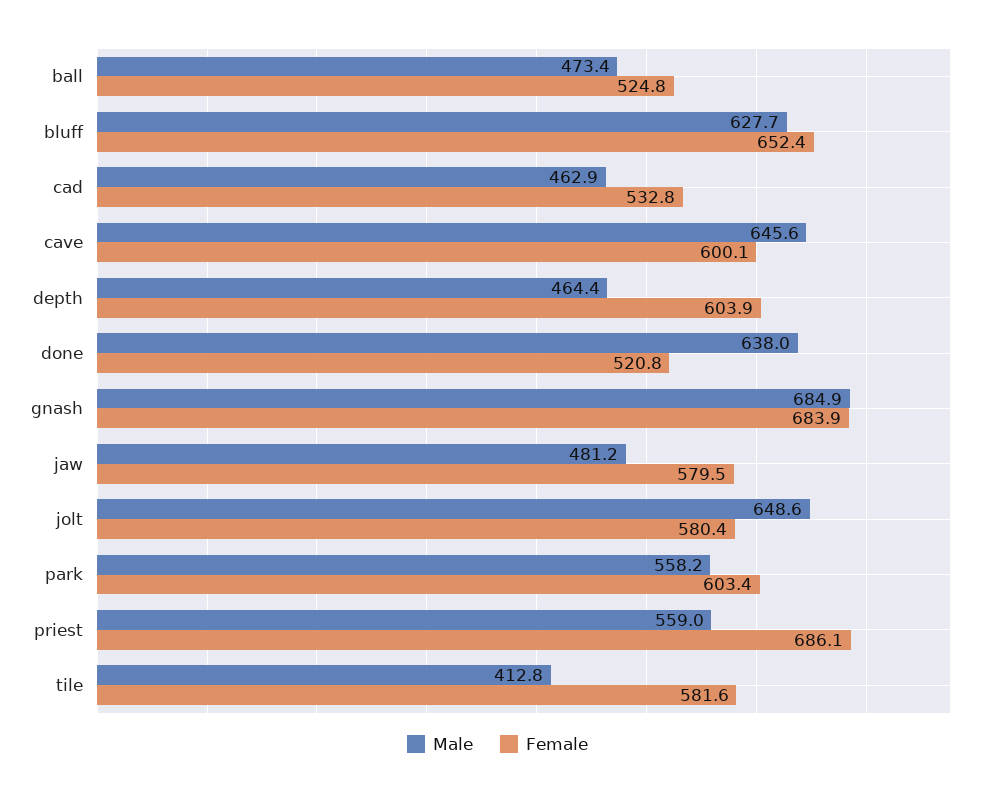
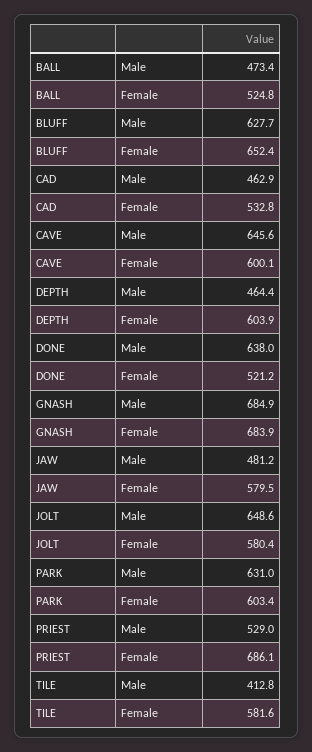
Female, done: 520.8 -> 521.2
Male, park: 558.2 -> 631
Male, priest: 559 -> 529

